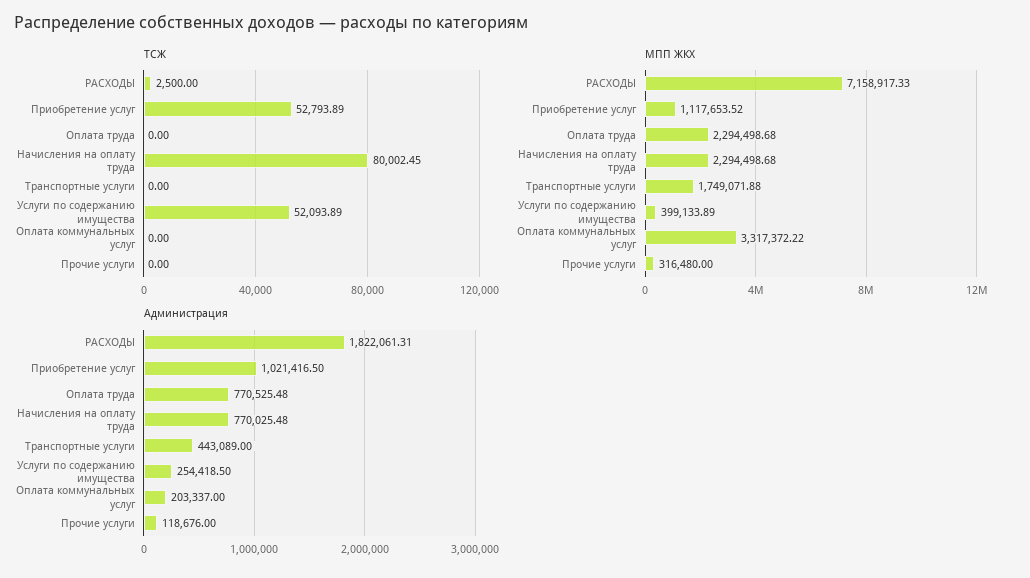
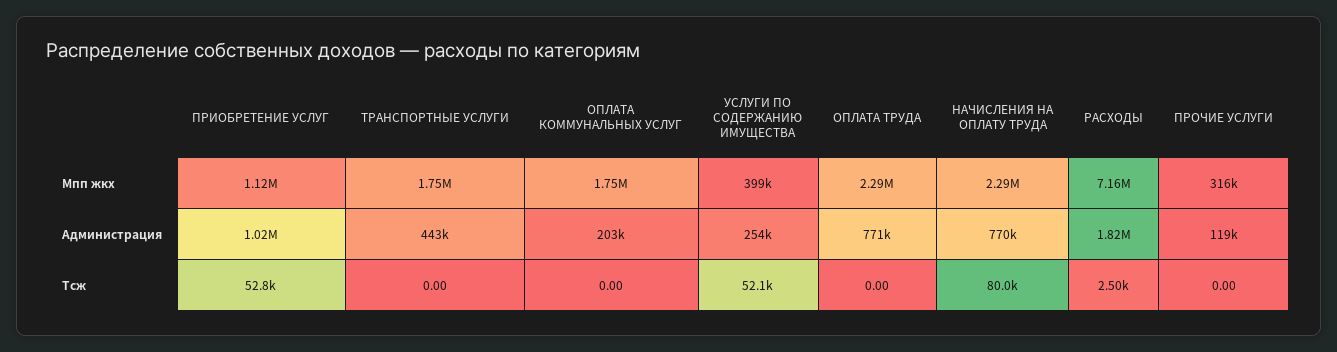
МПП ЖКХ, Оплата коммунальных услуг: 3317372.22 -> 1750000

